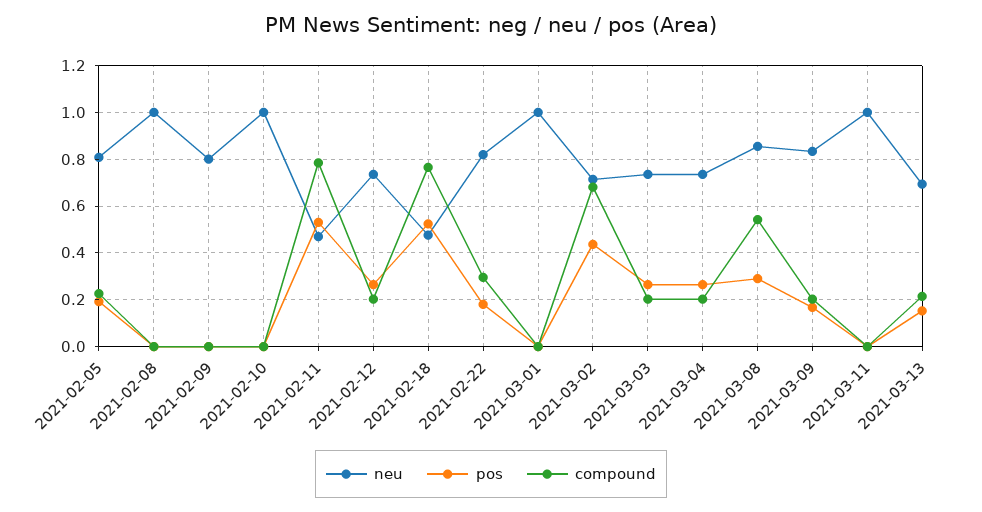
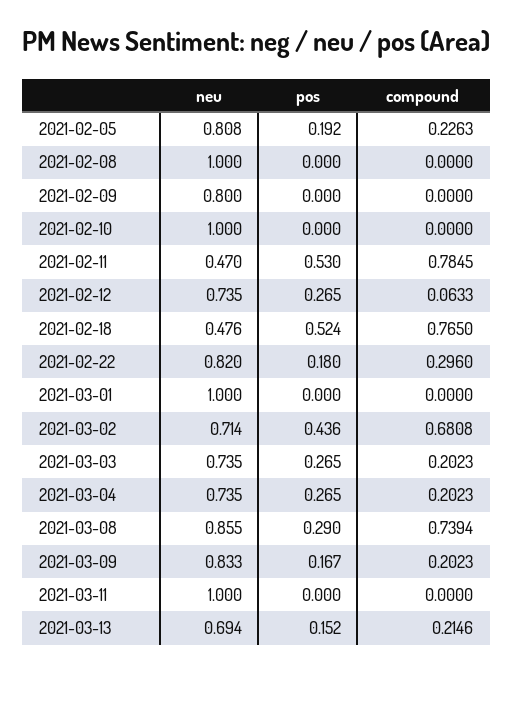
compound, 2021-02-12: 0.2 -> 0.0633
compound, 2021-03-08: 0.55 -> 0.7394

